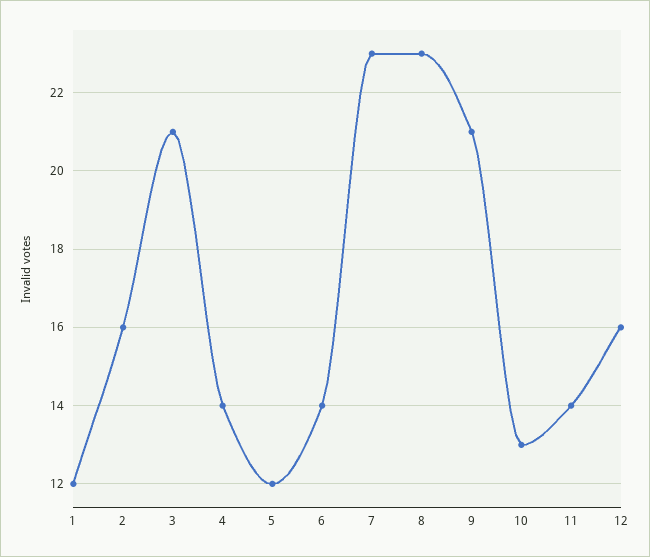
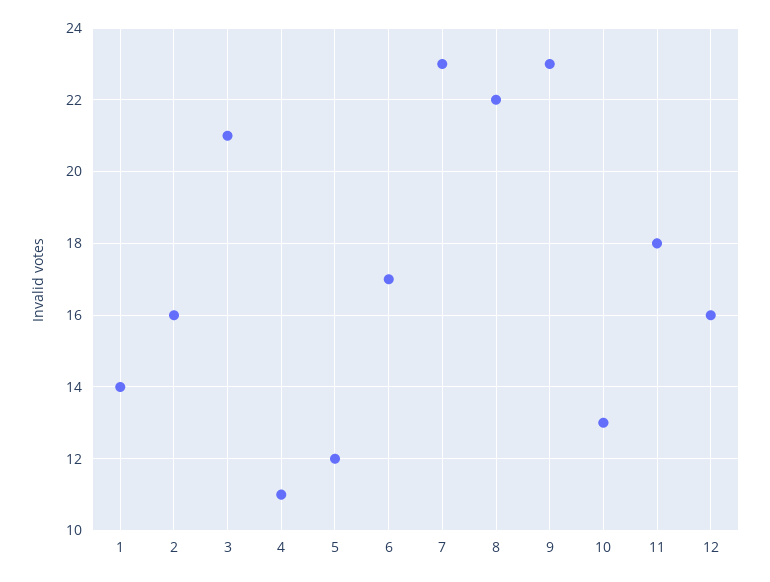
1: 12 -> 14
4: 14 -> 11
6: 14 -> 17
8: 23 -> 22
9: 21 -> 23
11: 14 -> 18

